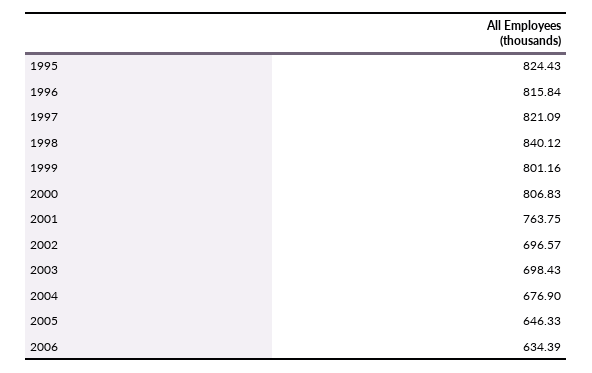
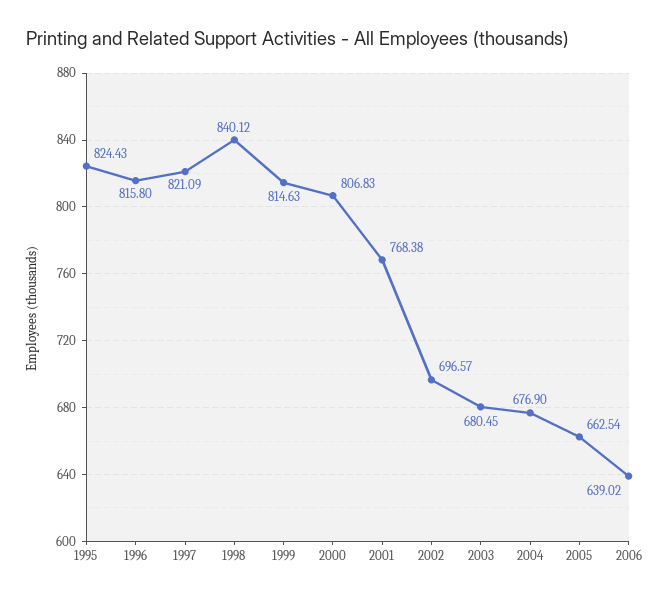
1996: 815.84 -> 815.8
1999: 801.16 -> 814.63
2001: 763.75 -> 768.38
2003: 698.43 -> 680.45
2005: 646.33 -> 662.54
2006: 634.39 -> 639.02

